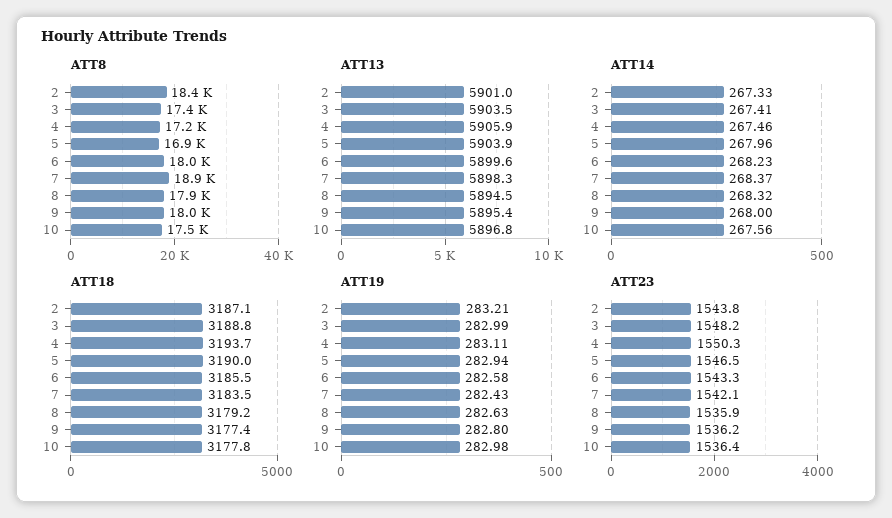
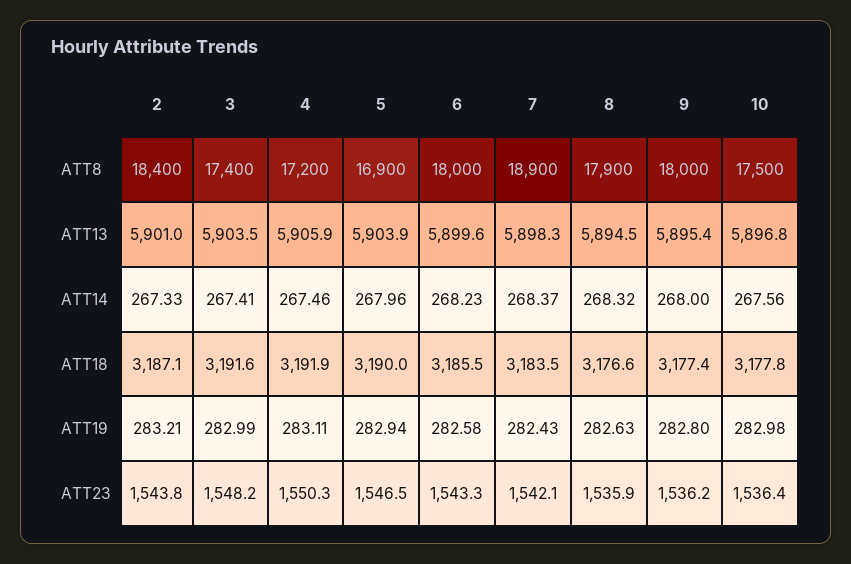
ATT18, 3: 3188.8 -> 3191.6
ATT18, 4: 3193.7 -> 3191.9
ATT18, 8: 3179.2 -> 3176.6

